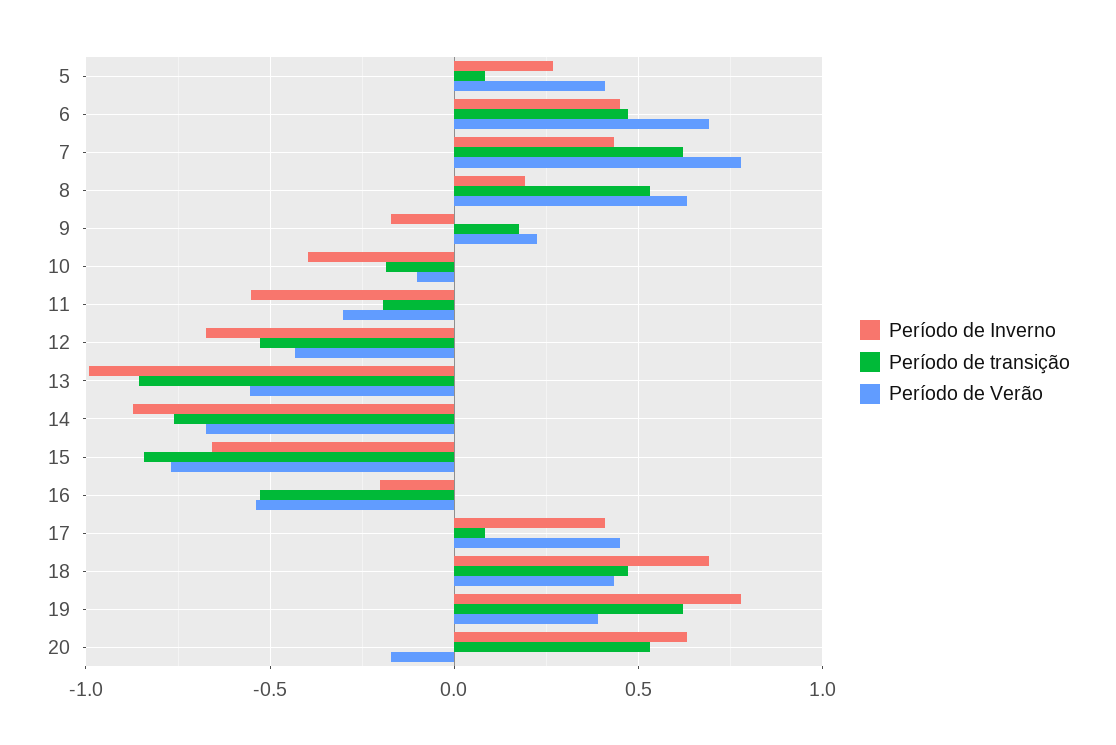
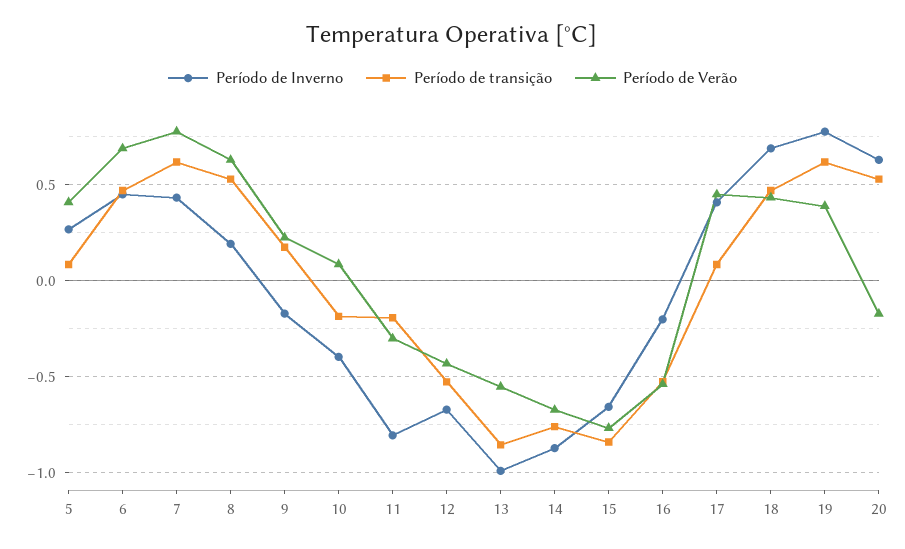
Período de Verão, 10: -0.1 -> 0.1
Período de Inverno, 11: -0.55 -> -0.8

